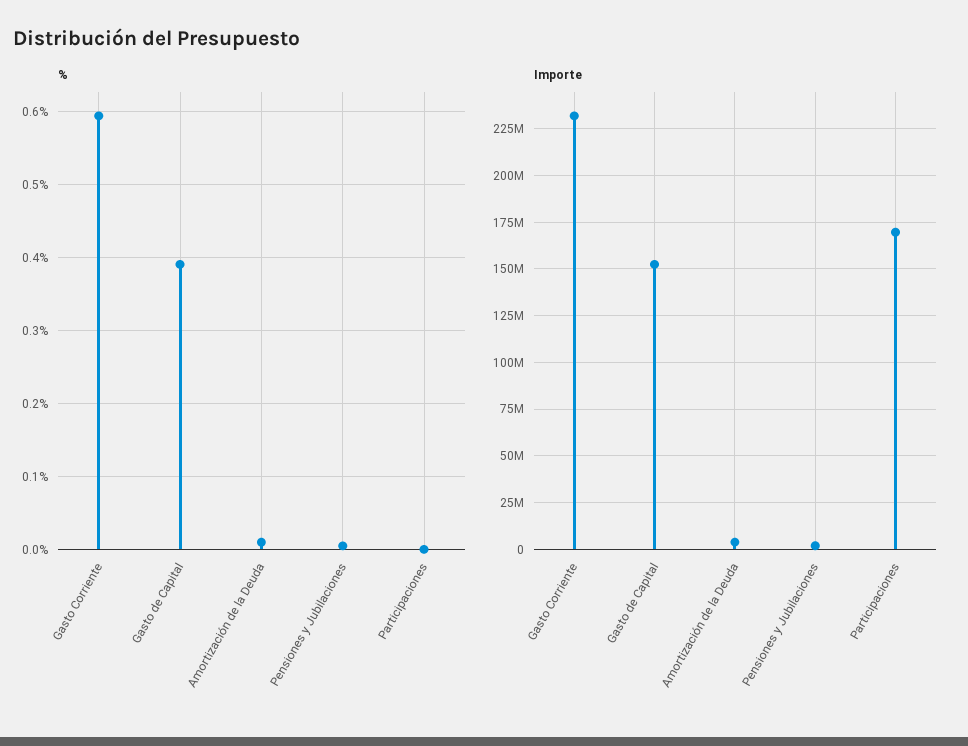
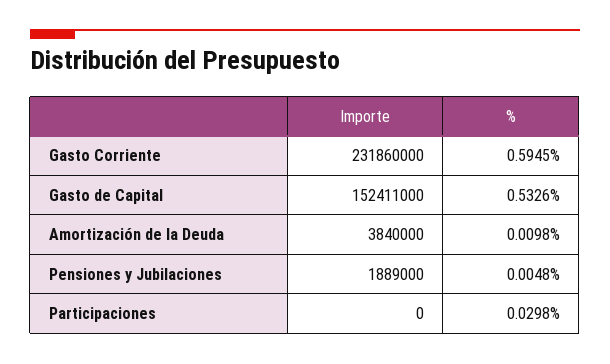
%, Gasto de Capital: 0.39 -> 0.5326
%, Participaciones: 0 -> 0.0298
Importe, Participaciones: 170000000 -> 0

